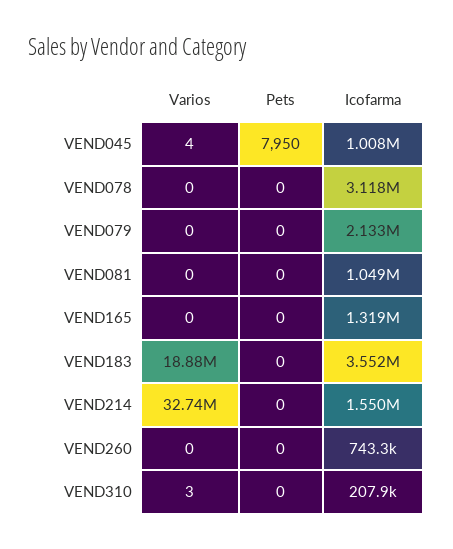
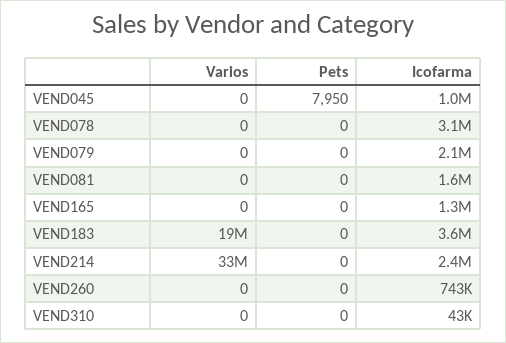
Varios, VEND045: 4 -> 0
Icofarma, VEND081: 1049000 -> 1600000
Icofarma, VEND214: 1550000 -> 2400000
Varios, VEND310: 3 -> 0
Icofarma, VEND310: 207900 -> 43000

